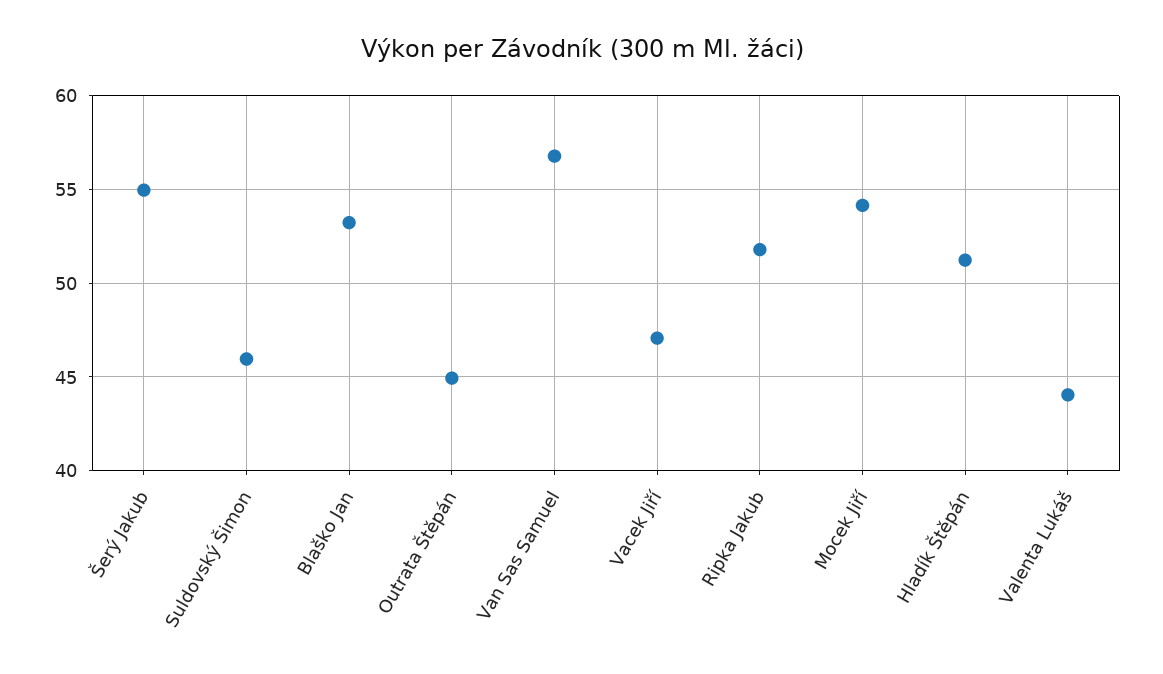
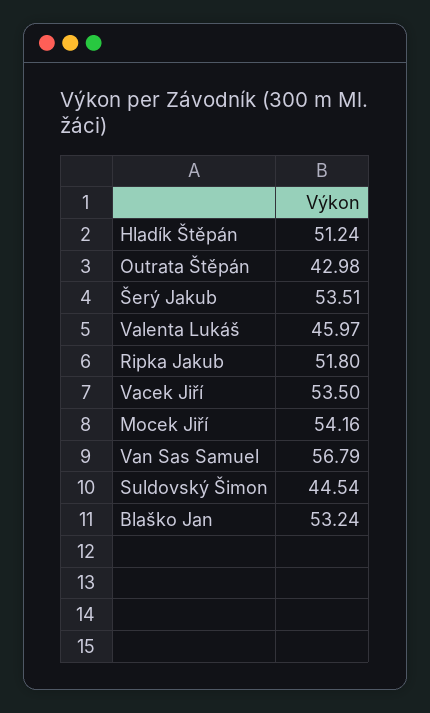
Šerý Jakub: 55 -> 53.51
Suldovský Šimon: 46 -> 44.54
Outrata Štěpán: 45 -> 42.98
Vacek Jiří: 47 -> 53.5
Valenta Lukáš: 44 -> 45.97

